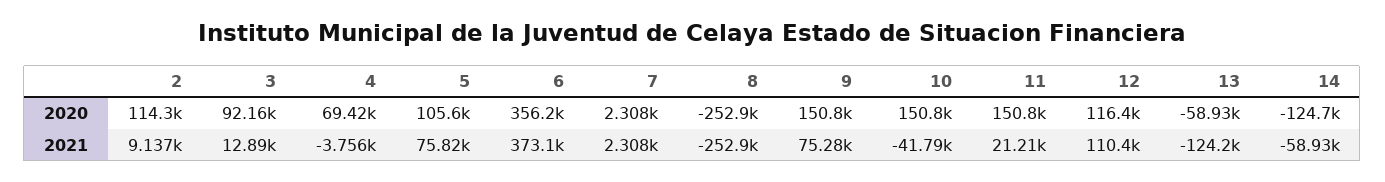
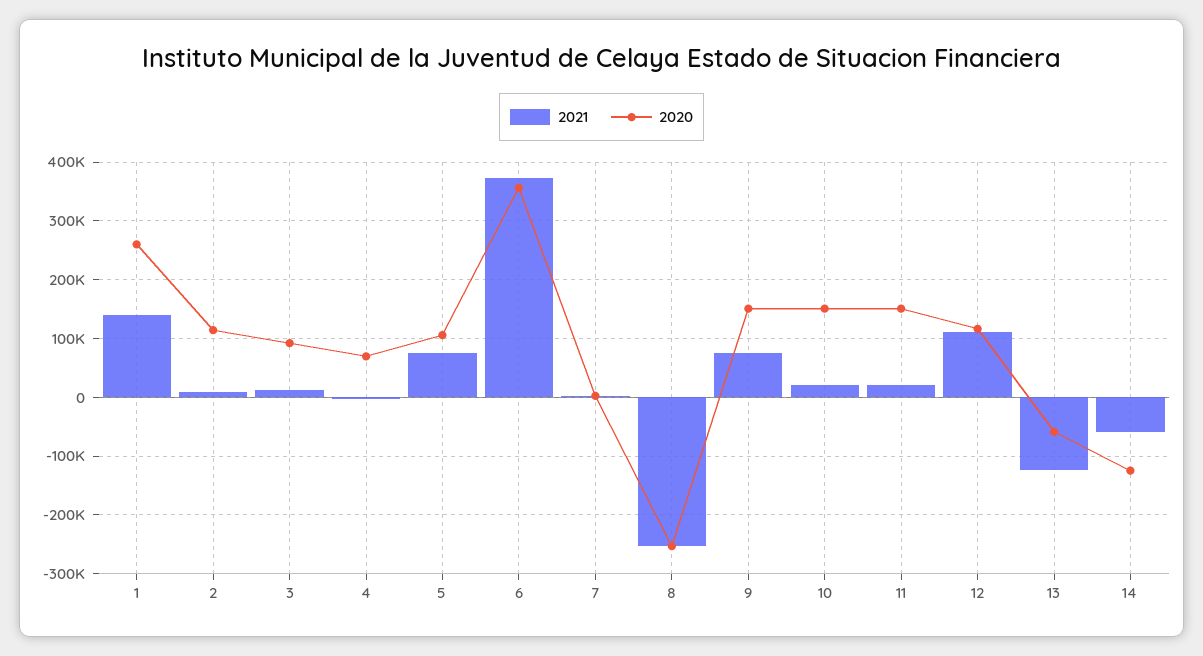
2021, 10: -41790 -> 20000
2021, 1: none -> 140000
2020, 1: none -> 260000

